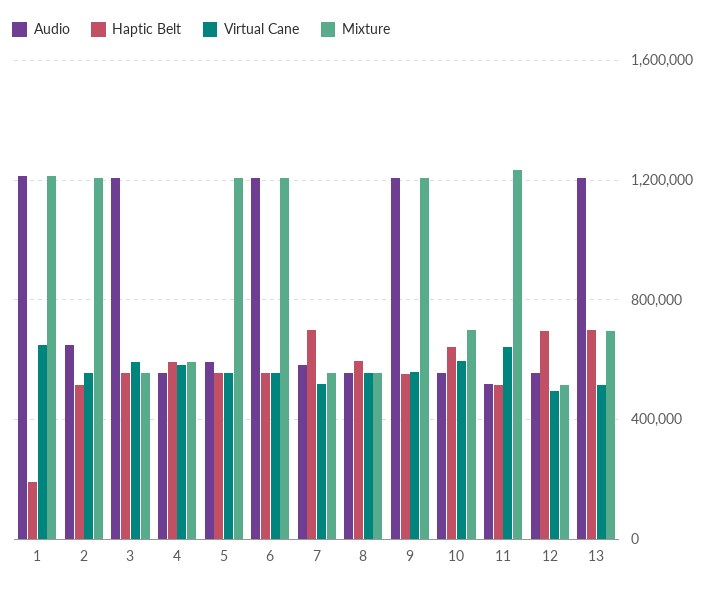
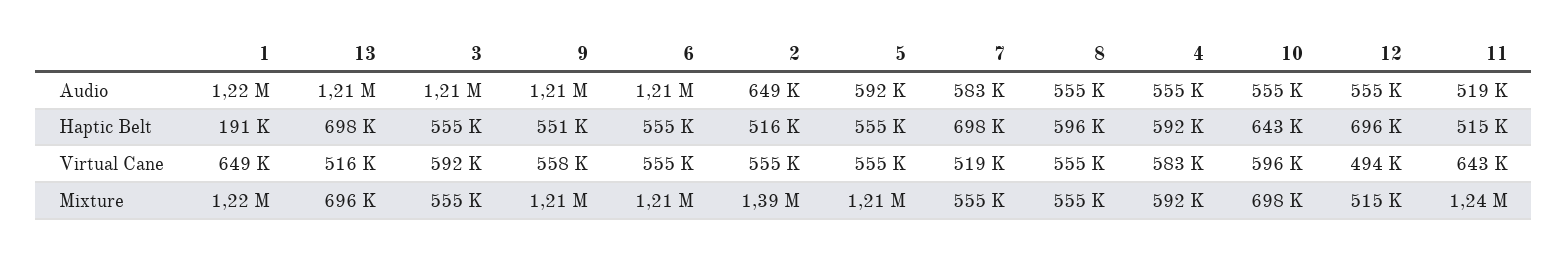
Mixture, 2: 1200000 -> 1390000

